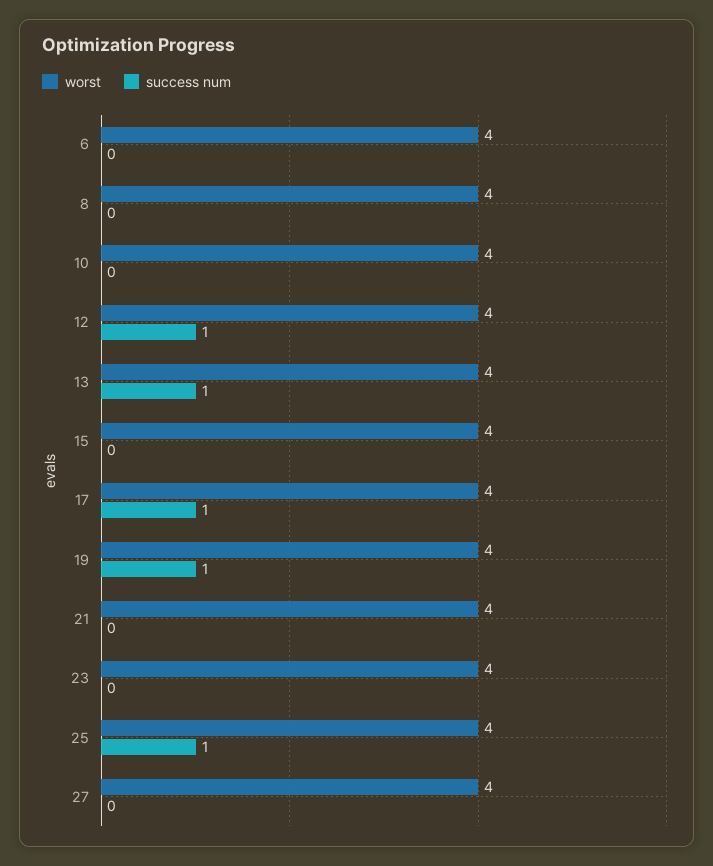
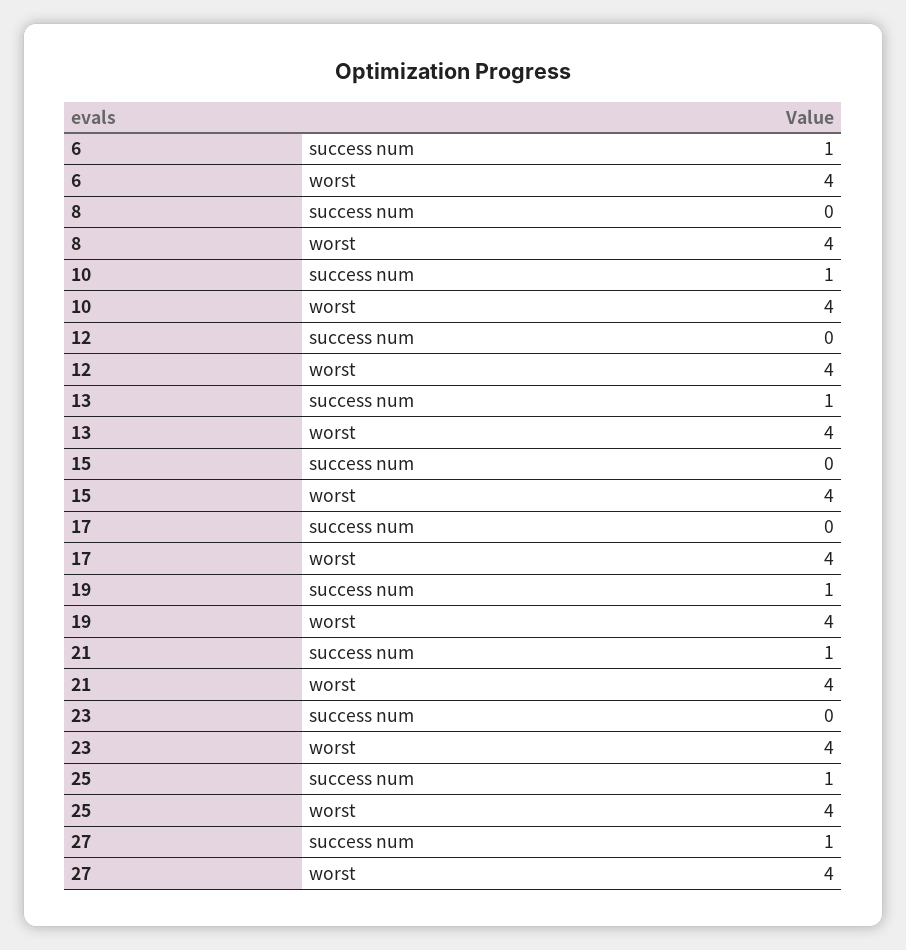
success num, 6: 0 -> 1
success num, 10: 0 -> 1
success num, 12: 1 -> 0
success num, 17: 1 -> 0
success num, 21: 0 -> 1
success num, 27: 0 -> 1

